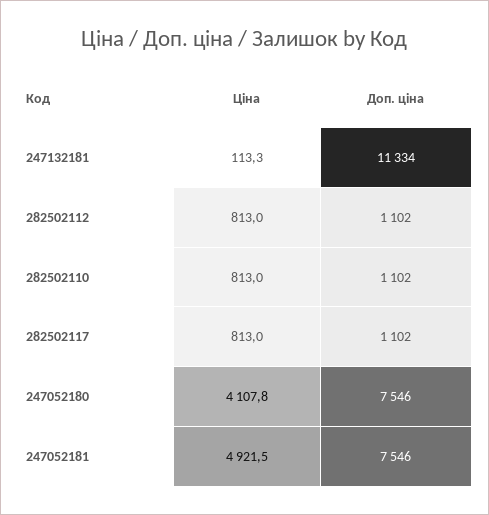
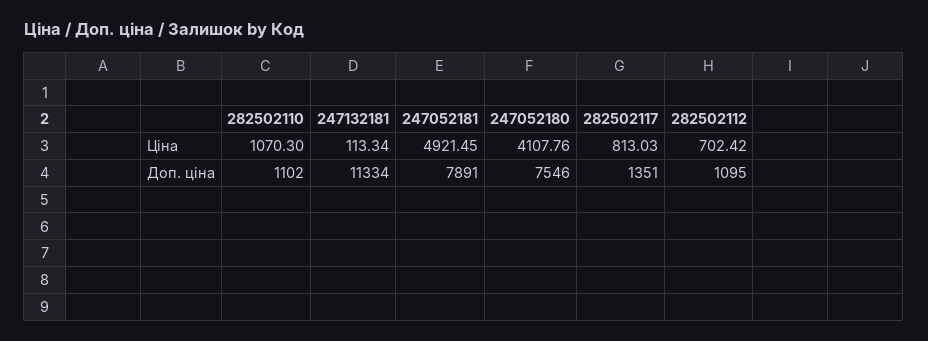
Ціна, 282502112: 813 -> 702.42
Доп. ціна, 282502112: 1102 -> 1095
Ціна, 282502110: 813 -> 1070.3
Доп. ціна, 282502117: 1102 -> 1351
Доп. ціна, 247052181: 7546 -> 7891

